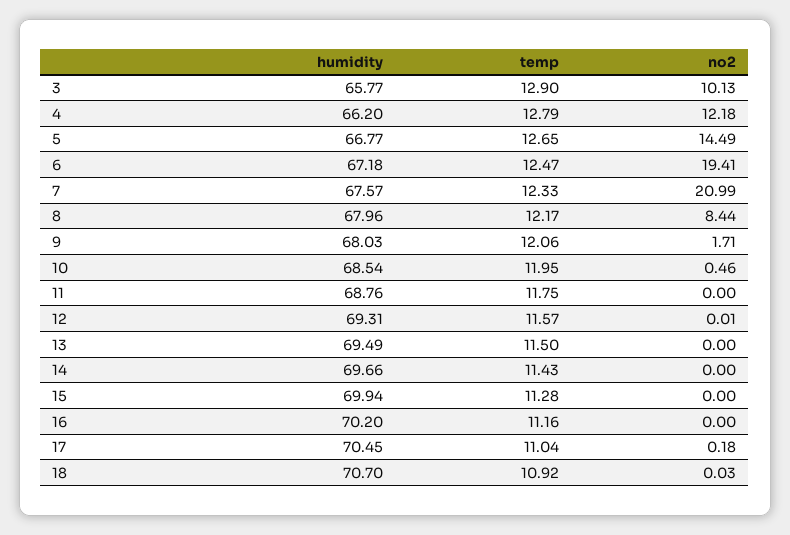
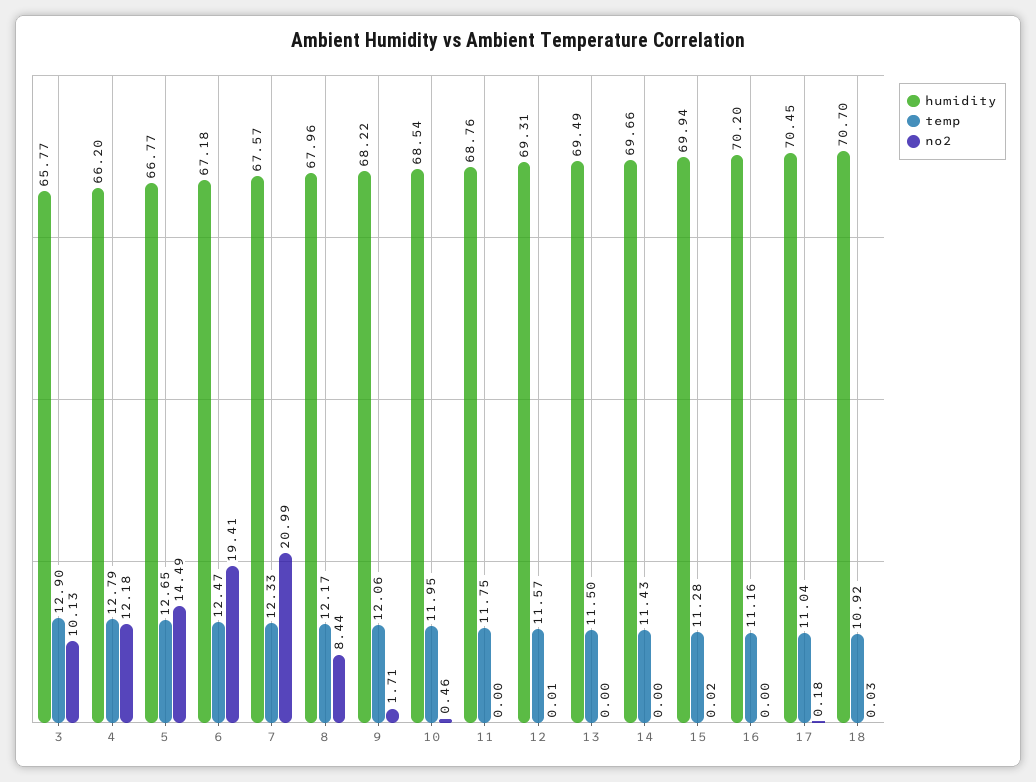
humidity, 9: 68.03 -> 68.22
no2, 15: 0 -> 0.02

